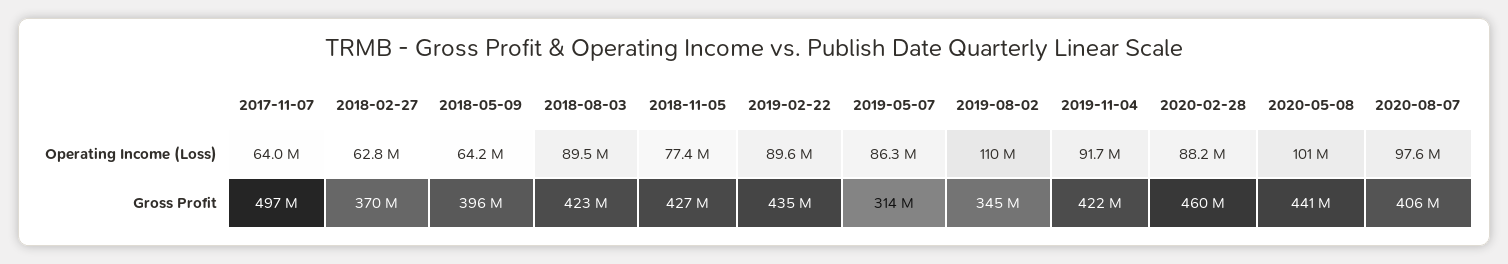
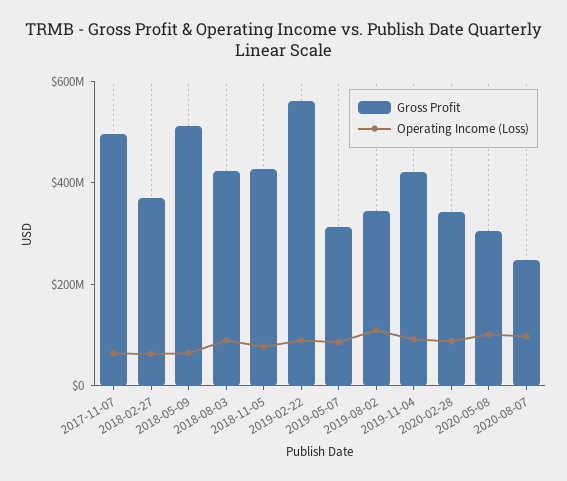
Gross Profit, 2018-05-09: 396000000 -> 500000000
Gross Profit, 2019-02-22: 435000000 -> 550000000
Gross Profit, 2020-02-28: 460000000 -> 350000000
Gross Profit, 2020-05-08: 441000000 -> 300000000
Gross Profit, 2020-08-07: 406000000 -> 250000000

